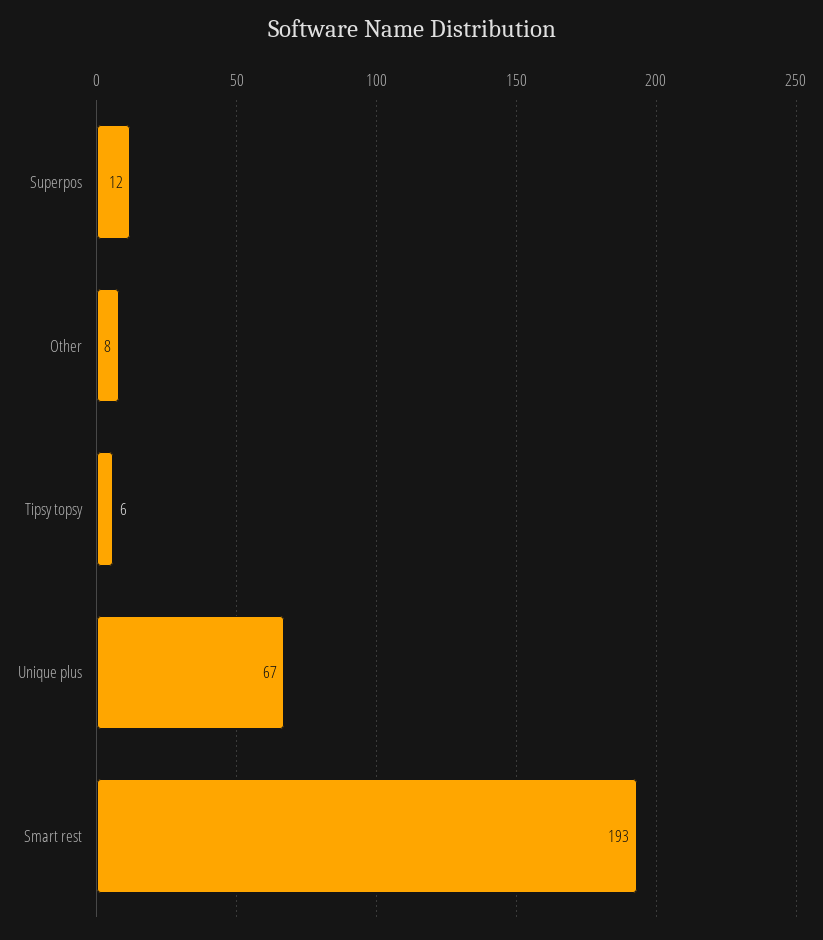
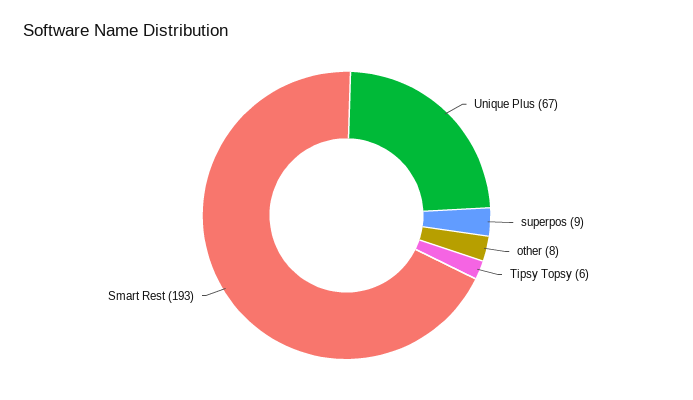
Superpos: 12 -> 9

